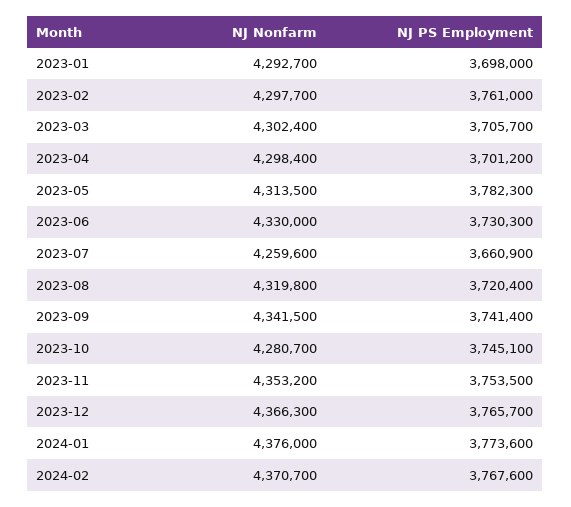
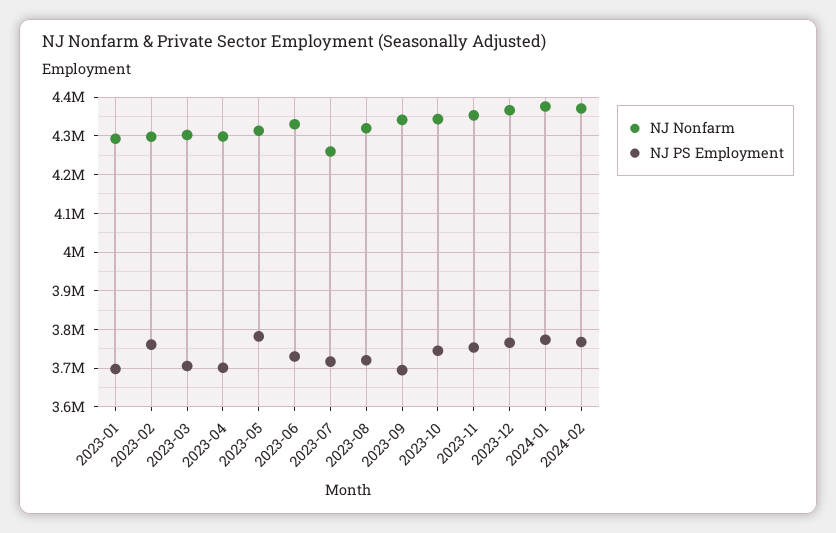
NJ PS Employment, 2023-07: 3660900 -> 3720000
NJ PS Employment, 2023-09: 3741400 -> 3700000
NJ Nonfarm, 2023-10: 4280700 -> 4340000

